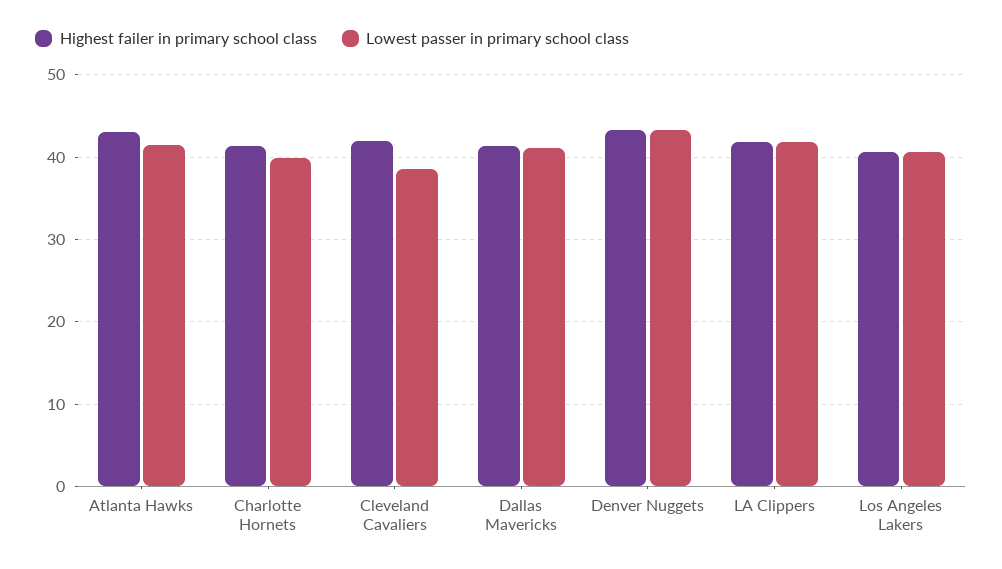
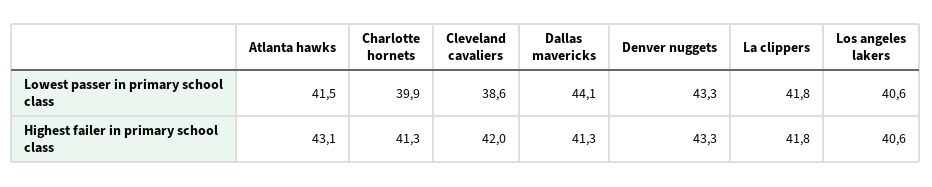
Lowest passer in primary school class, Dallas Mavericks: 41 -> 44.1

